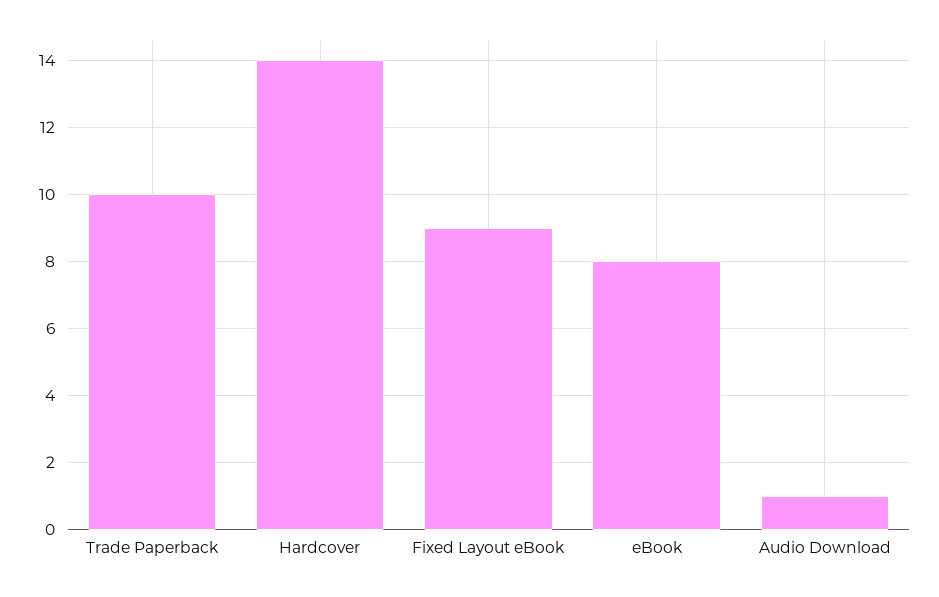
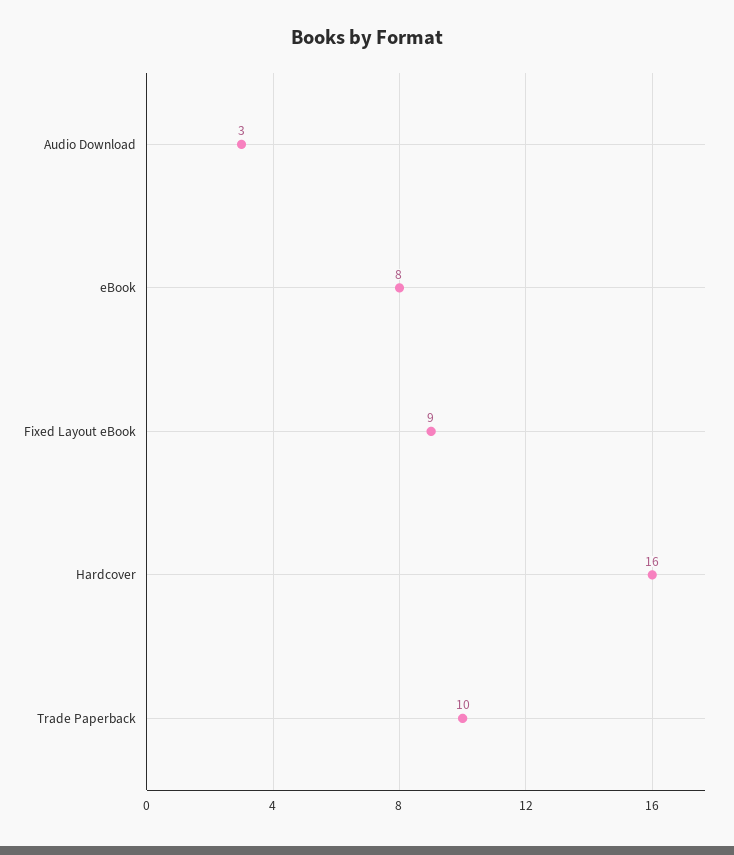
Hardcover: 14 -> 16
Audio Download: 1 -> 3

